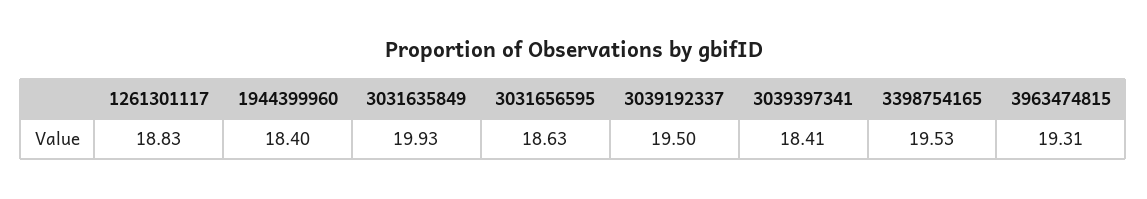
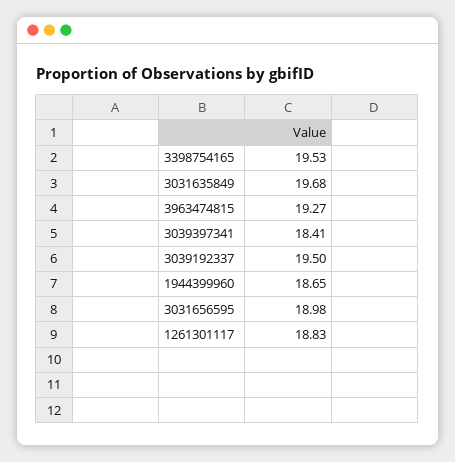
1944399960: 18.4 -> 18.65
3031635849: 19.93 -> 19.68
3031656595: 18.63 -> 18.98
3963474815: 19.31 -> 19.27

